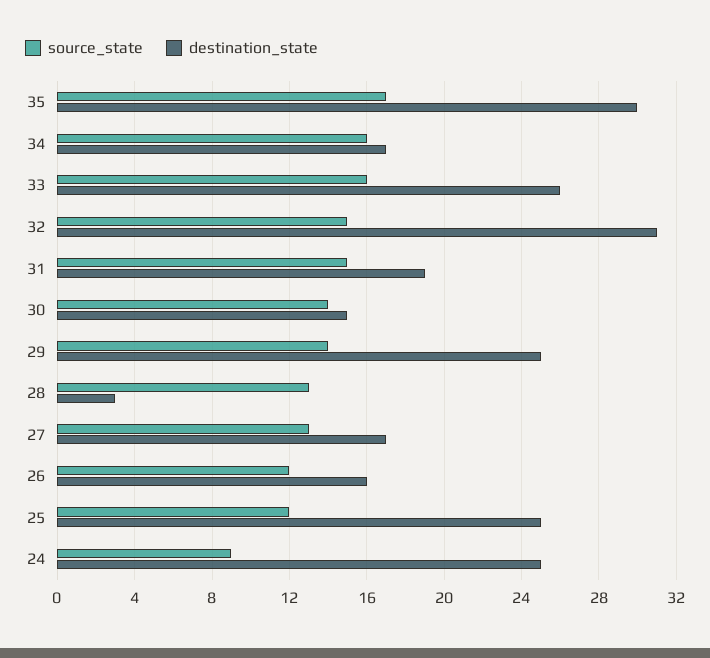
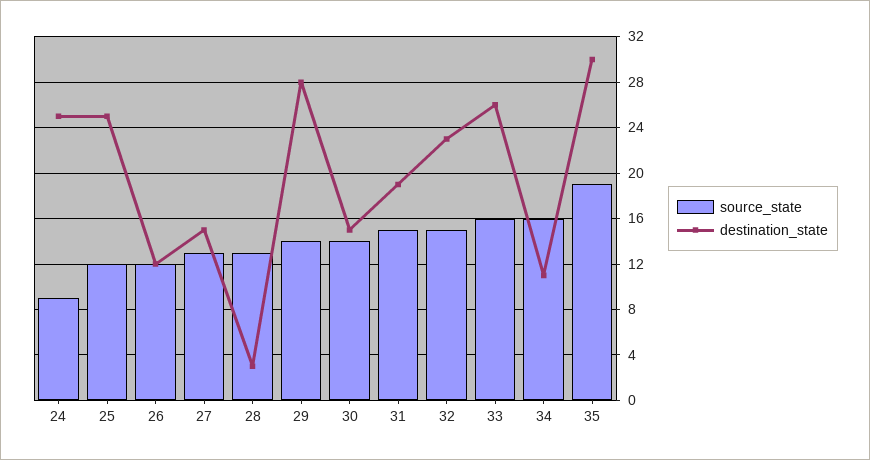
source_state, 35: 17 -> 19
destination_state, 34: 17 -> 11
destination_state, 32: 31 -> 23
destination_state, 29: 25 -> 28
destination_state, 27: 17 -> 15
destination_state, 26: 16 -> 12

